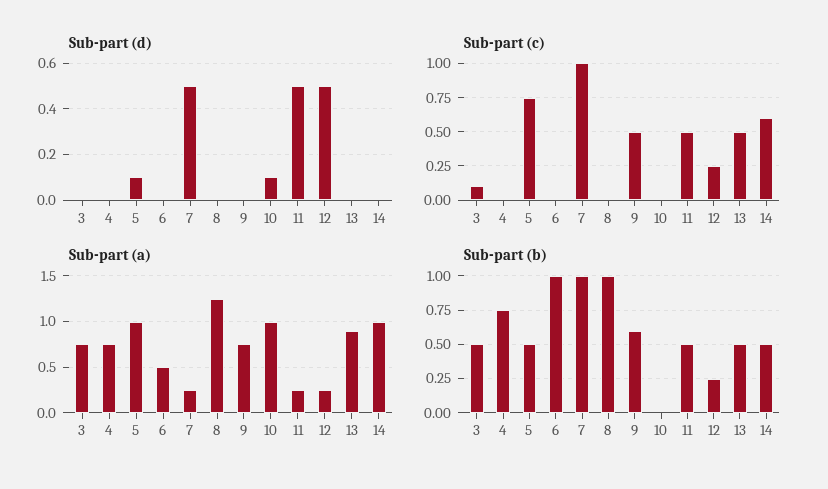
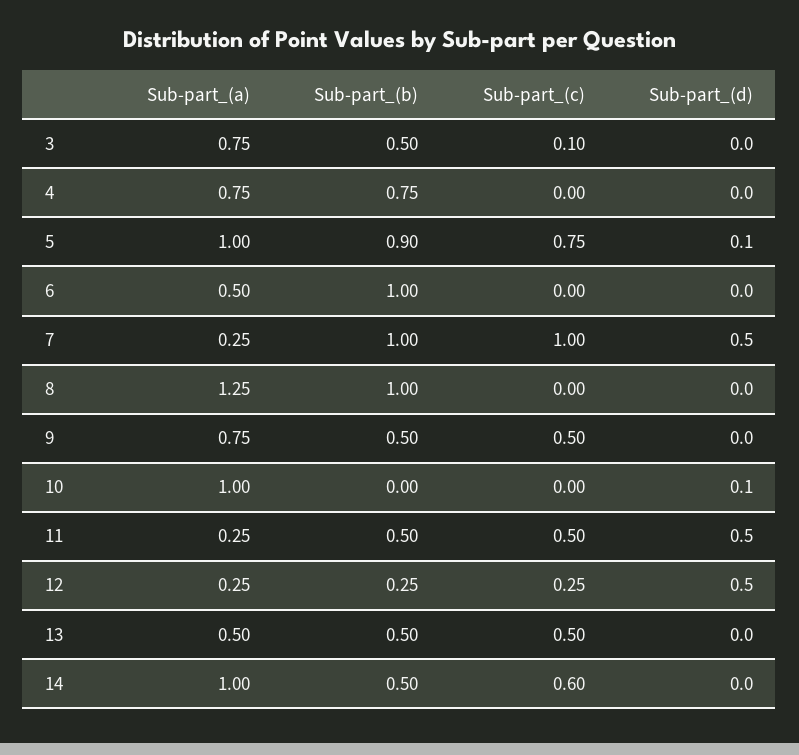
Sub-part (a), 13: 0.9 -> 0.5
Sub-part (b), 5: 0.5 -> 0.9
Sub-part (b), 9: 0.6 -> 0.5

